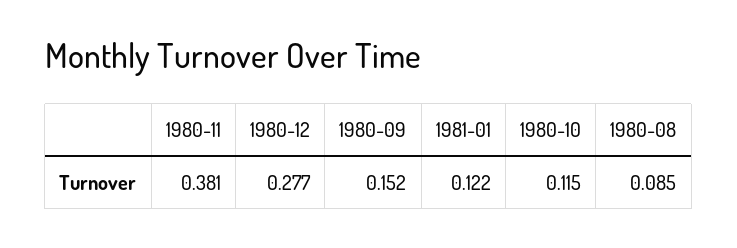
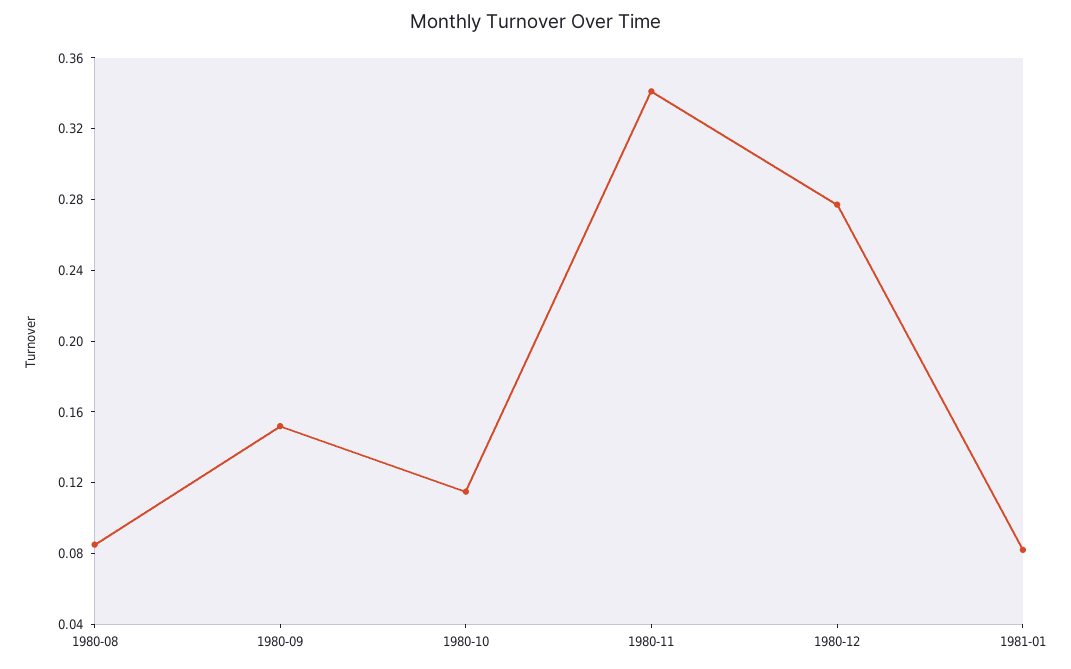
1980-11: 0.381 -> 0.34
1981-01: 0.122 -> 0.08

